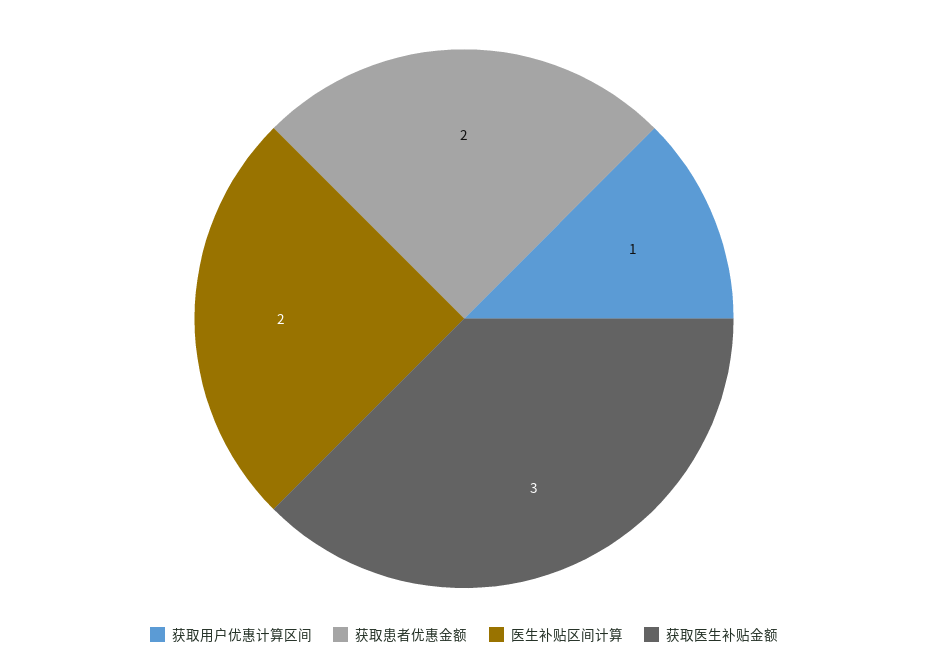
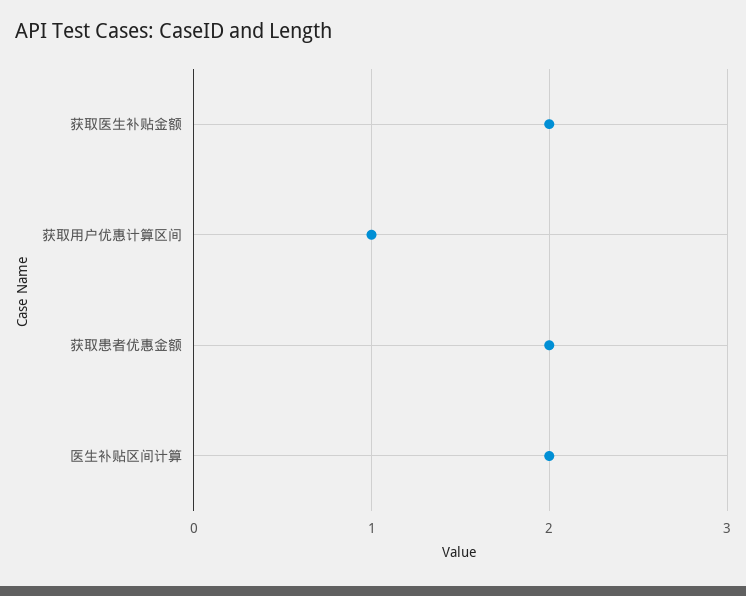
获取医生补贴金额: 3 -> 2

